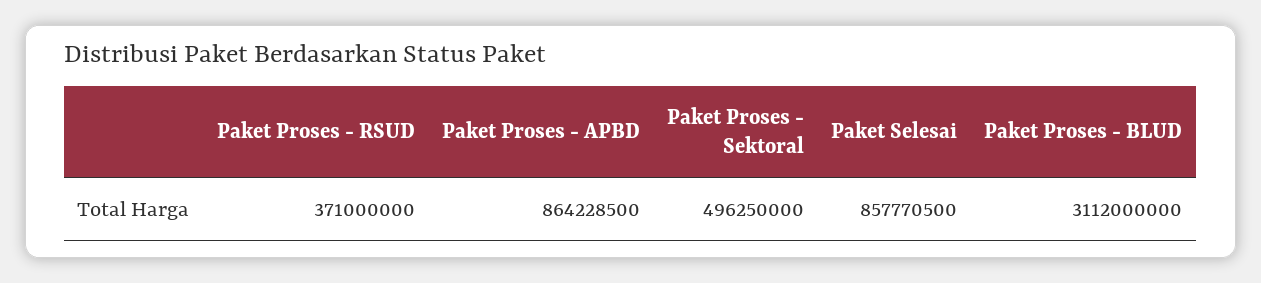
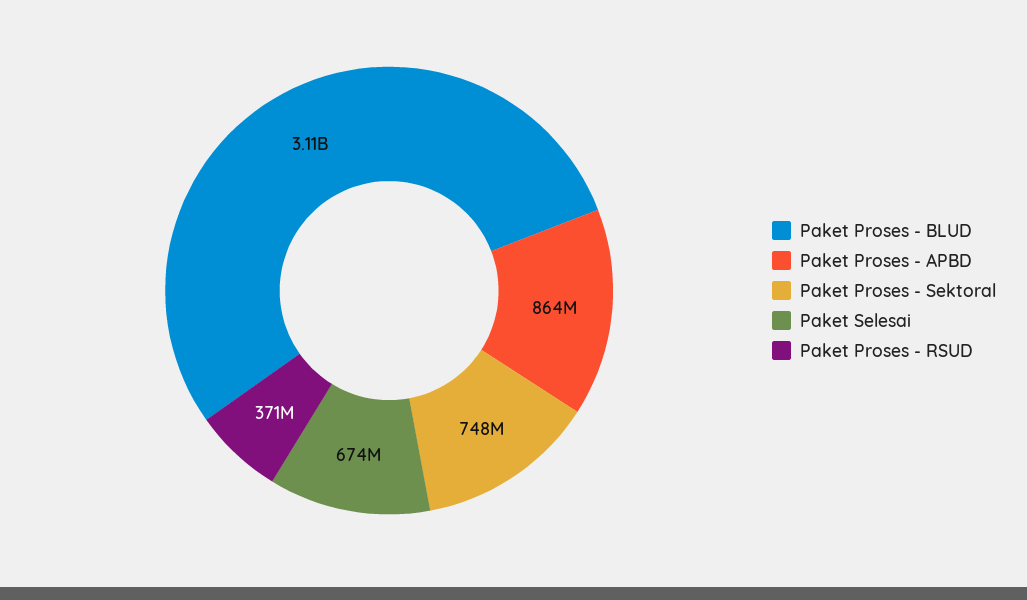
Paket Proses - Sektoral: 496250000 -> 748000000
Paket Selesai: 857770500 -> 674000000

